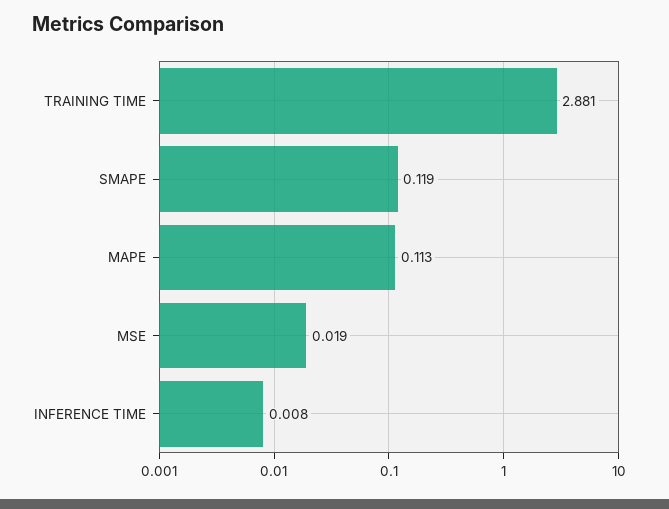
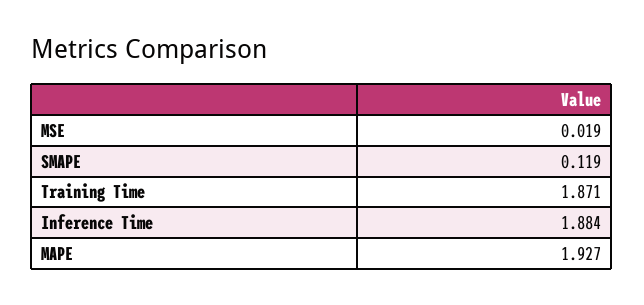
TRAINING TIME: 2.881 -> 1.871
MAPE: 0.113 -> 1.927
INFERENCE TIME: 0.008 -> 1.884

